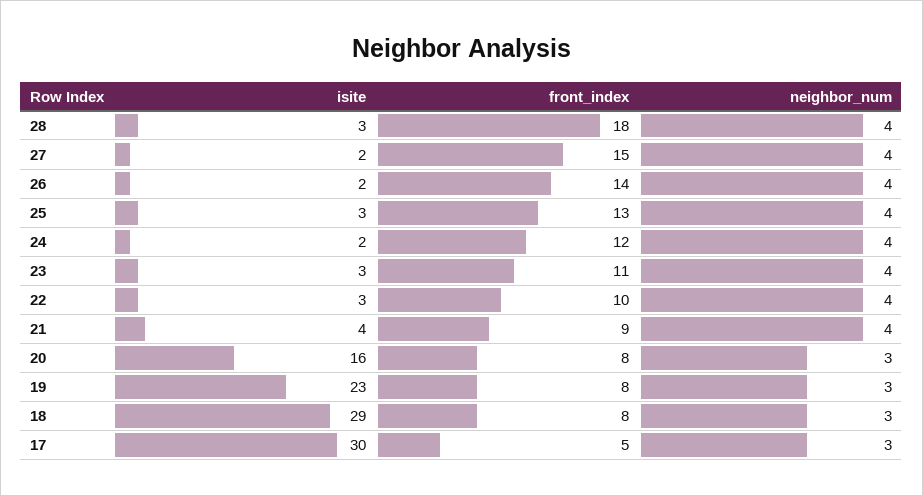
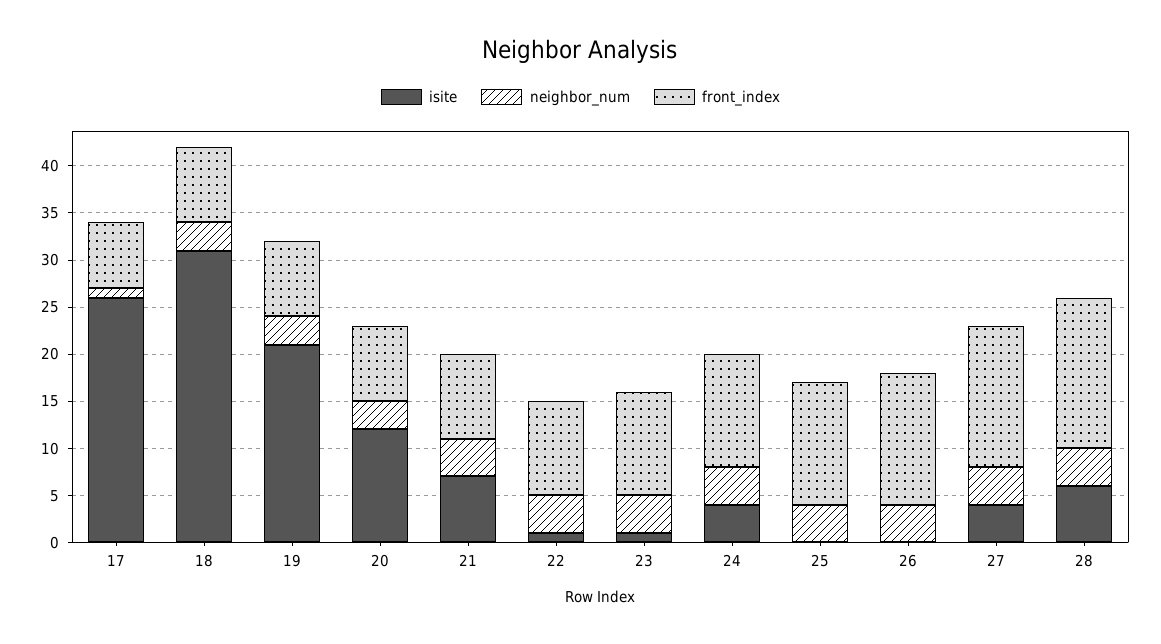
isite, 28: 3 -> 6
front_index, 28: 18 -> 16
isite, 27: 2 -> 4
isite, 26: 2 -> 0
isite, 25: 3 -> 0
isite, 24: 2 -> 4
isite, 23: 3 -> 1
isite, 22: 3 -> 1
isite, 21: 4 -> 7
isite, 20: 16 -> 12
isite, 19: 23 -> 21
isite, 18: 29 -> 31
isite, 17: 30 -> 26
front_index, 17: 5 -> 7
neighbor_num, 17: 3 -> 1

